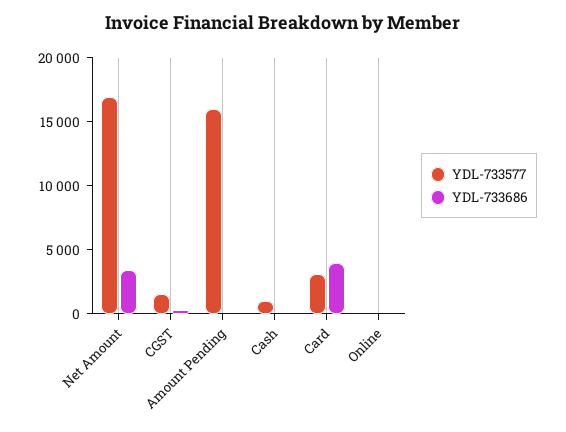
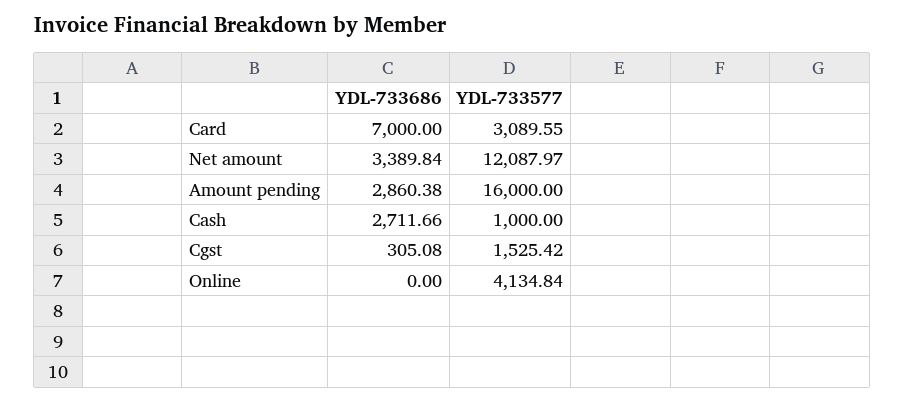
YDL-733577, Net Amount: 17000 -> 12087.97
YDL-733686, Amount Pending: 0 -> 2860.38
YDL-733686, Cash: 0 -> 2711.66
YDL-733686, Card: 4000 -> 7000
YDL-733577, Online: 0 -> 4134.84

